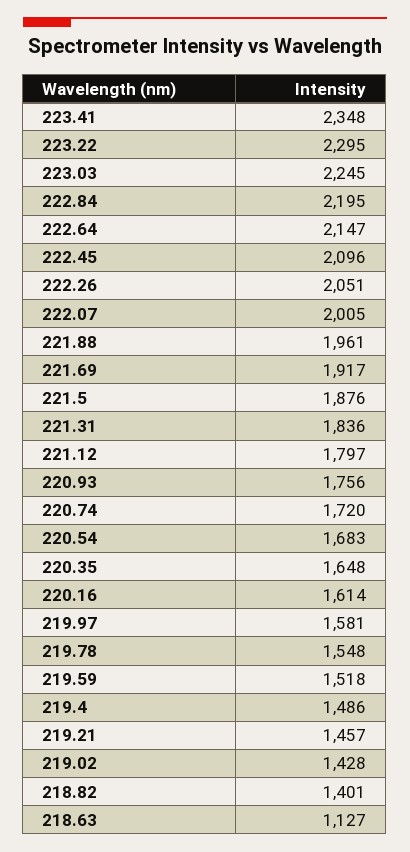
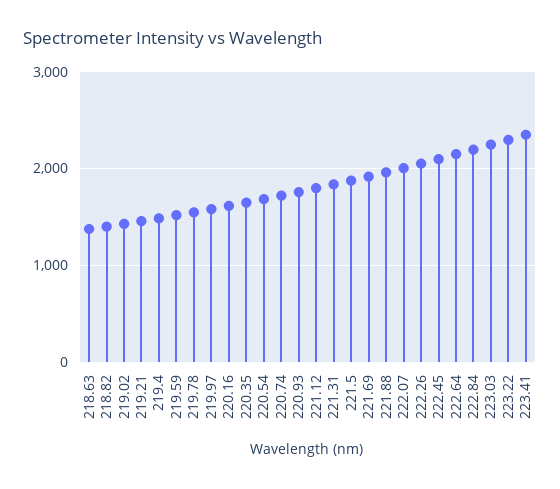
218.63: 1127 -> 1400

